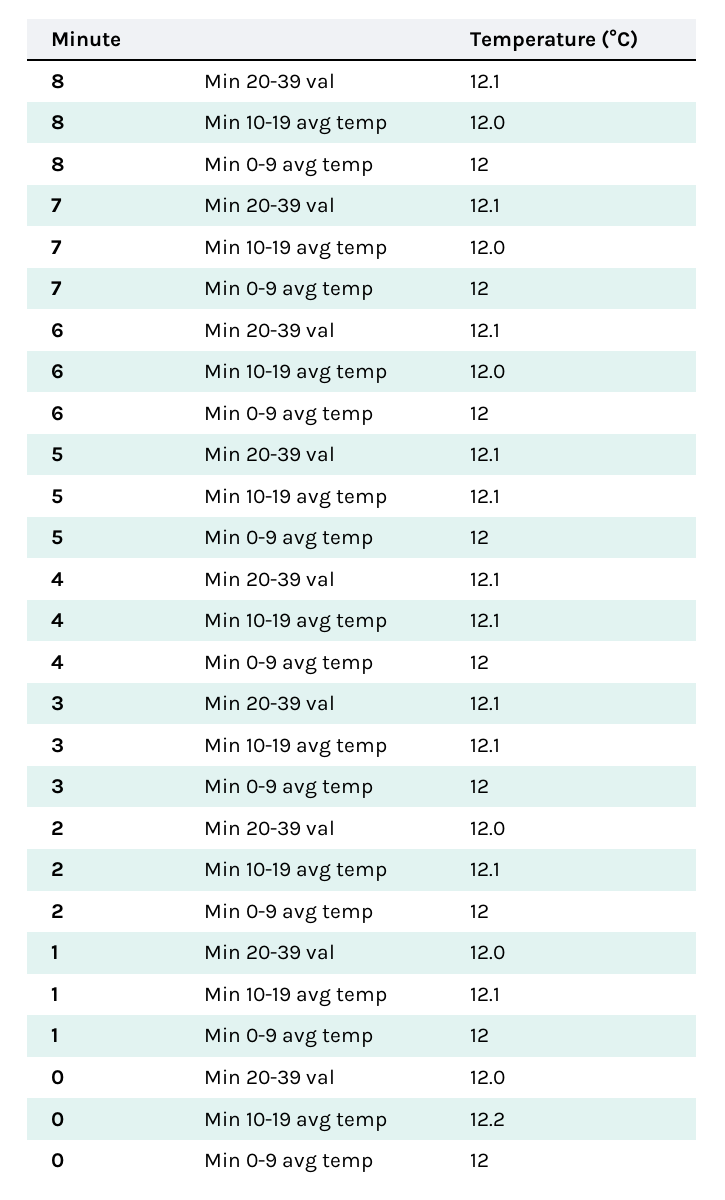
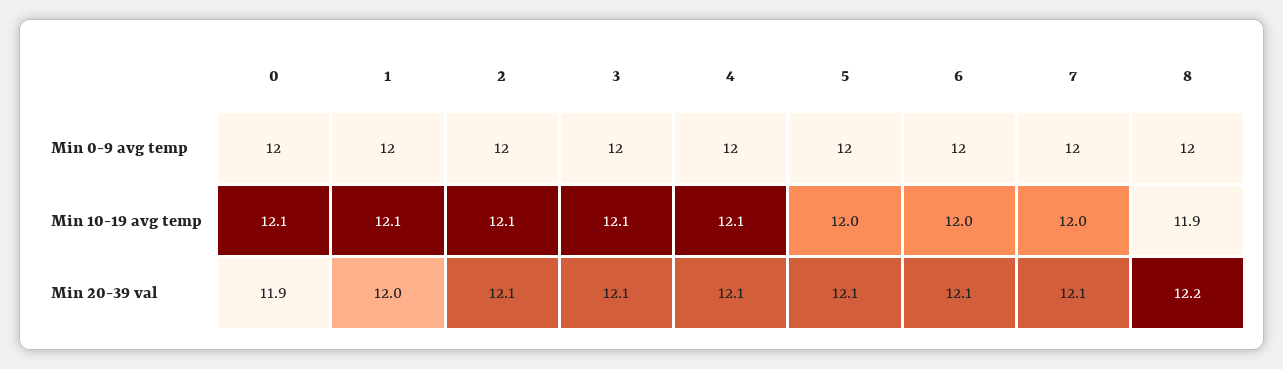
8, Min 20-39 val: 12.1 -> 12.2
8, Min 10-19 avg temp: 12 -> 11.9
5, Min 10-19 avg temp: 12.1 -> 12
2, Min 20-39 val: 12 -> 12.1
0, Min 20-39 val: 12 -> 11.9
0, Min 10-19 avg temp: 12.2 -> 12.1

